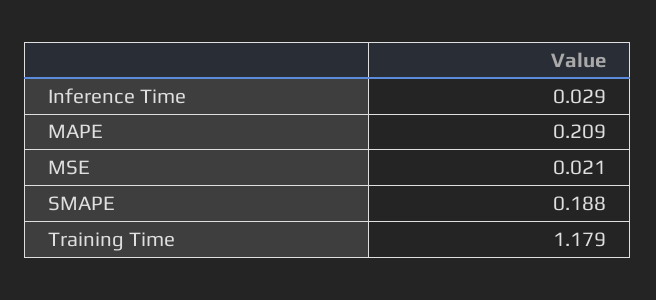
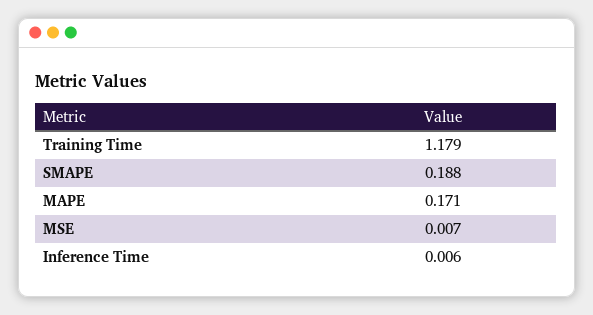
Inference Time: 0.029 -> 0.006
MAPE: 0.209 -> 0.171
MSE: 0.021 -> 0.007

